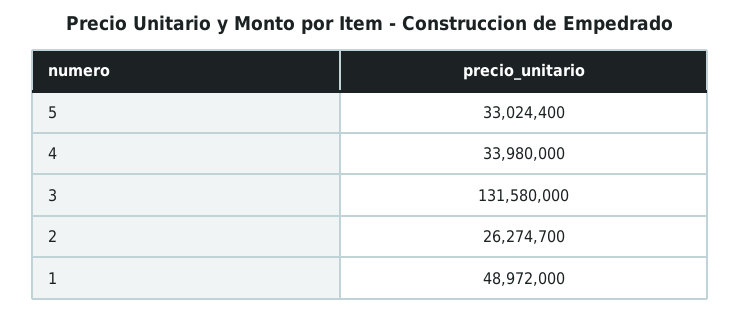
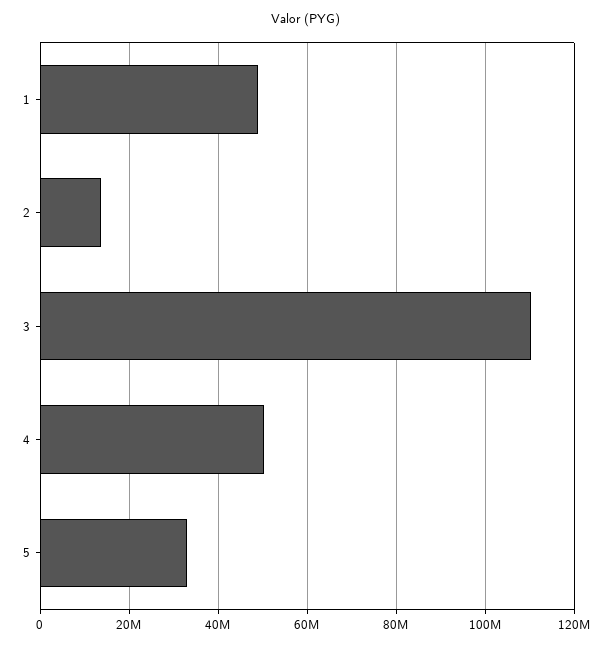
4: 33980000 -> 50000000
3: 131580000 -> 110000000
2: 26274700 -> 14000000

